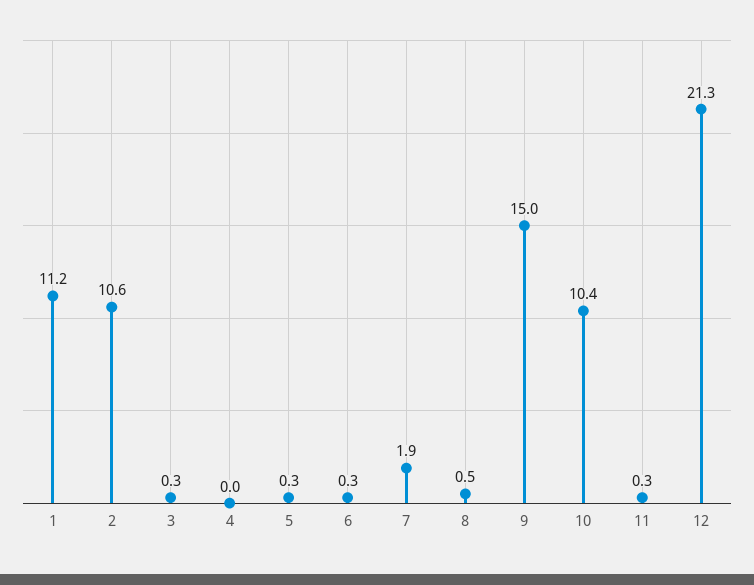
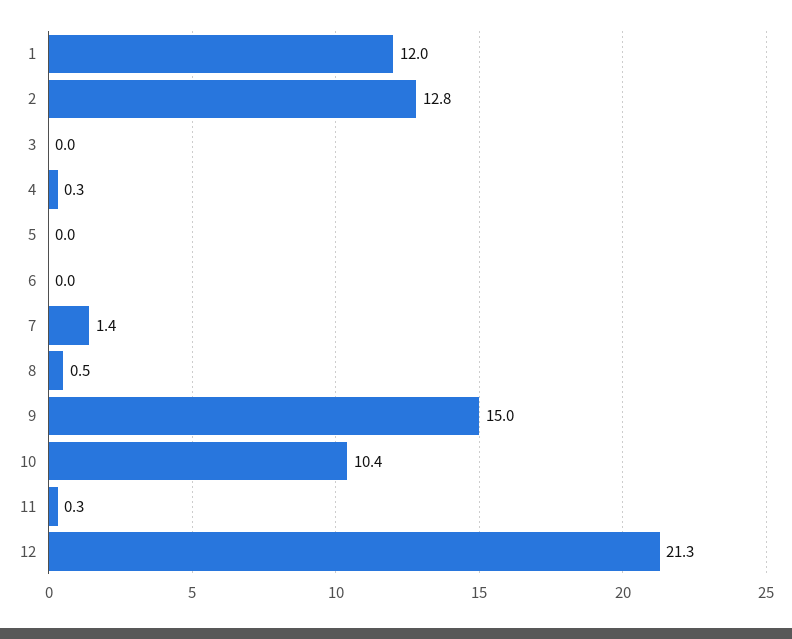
1: 11.2 -> 12
2: 10.6 -> 12.8
3: 0.3 -> 0
4: 0 -> 0.3
5: 0.3 -> 0
6: 0.3 -> 0
7: 1.9 -> 1.4

